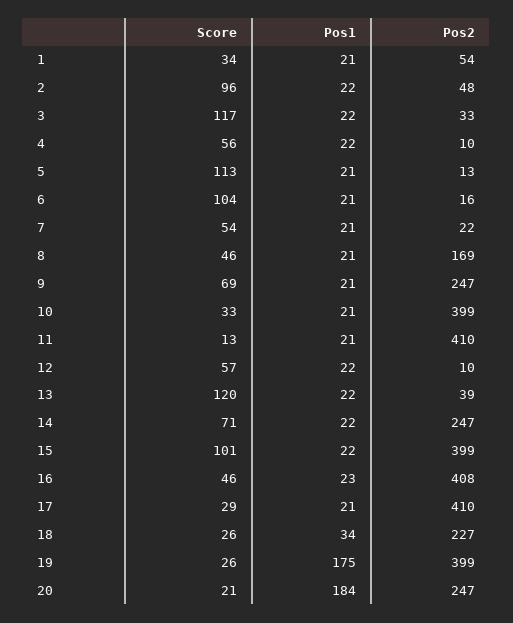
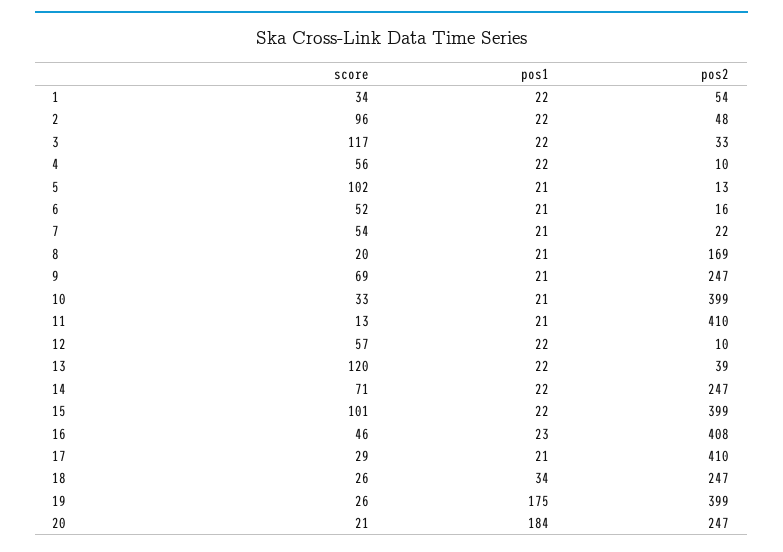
Pos1, 1: 21 -> 22
Score, 5: 113 -> 102
Score, 6: 104 -> 52
Score, 8: 46 -> 20
Pos2, 18: 227 -> 247

